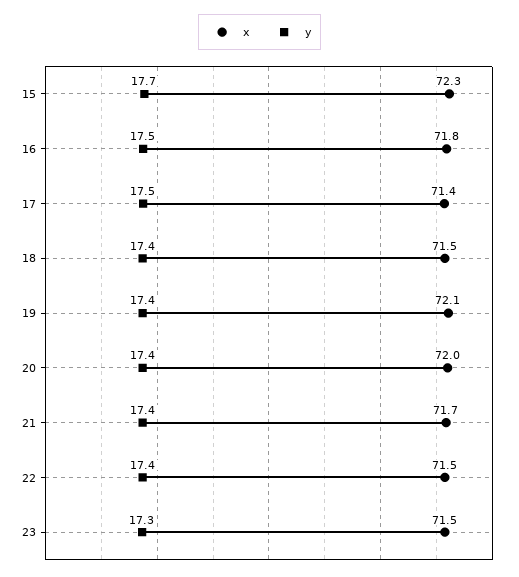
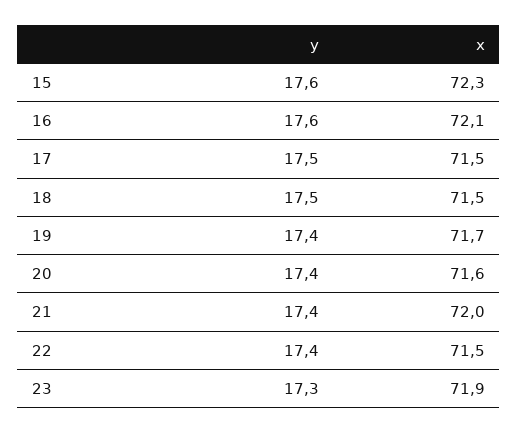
y, 15: 17.7 -> 17.6
x, 16: 71.8 -> 72.1
y, 16: 17.5 -> 17.6
x, 17: 71.4 -> 71.5
y, 18: 17.4 -> 17.5
x, 19: 72.1 -> 71.7
x, 20: 72 -> 71.6
x, 21: 71.7 -> 72
x, 23: 71.5 -> 71.9

